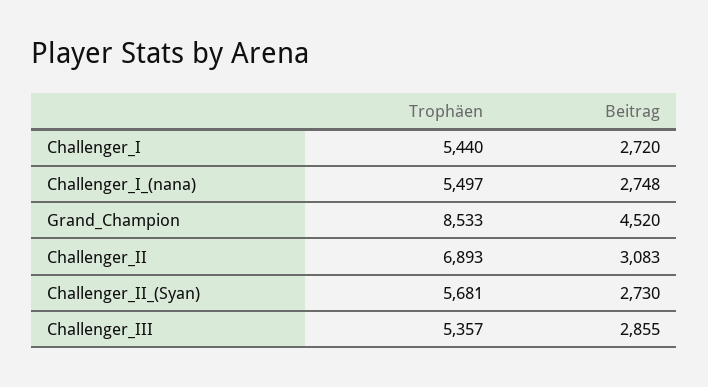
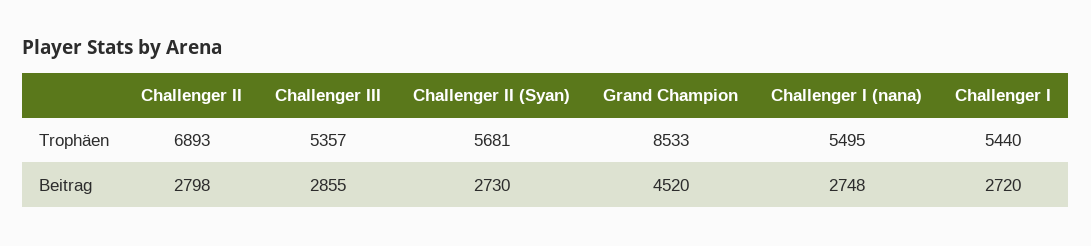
Trophäen, Challenger_I_(nana): 5497 -> 5495
Beitrag, Challenger_II: 3083 -> 2798

